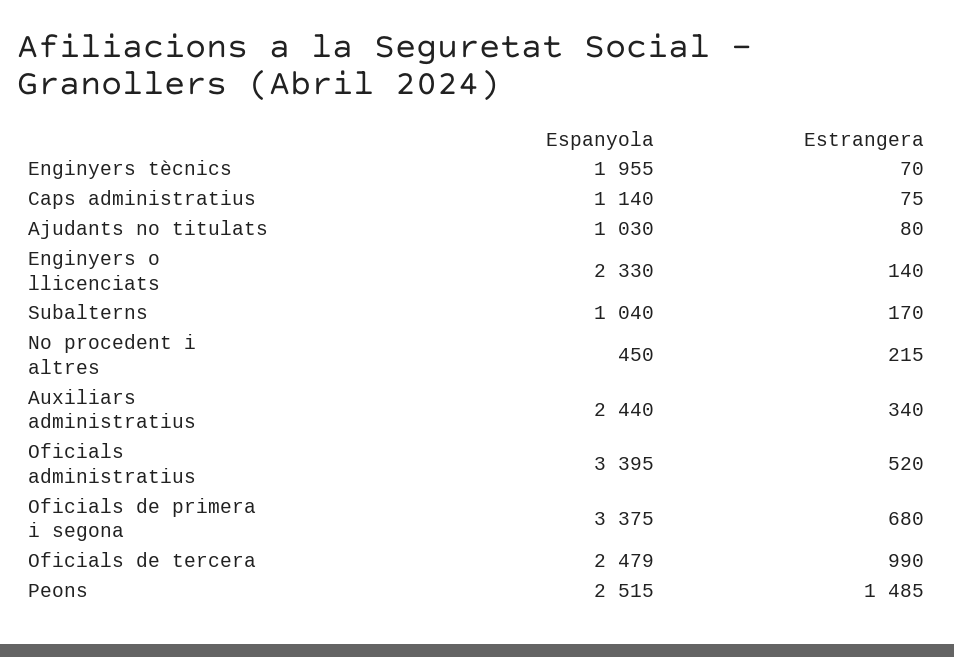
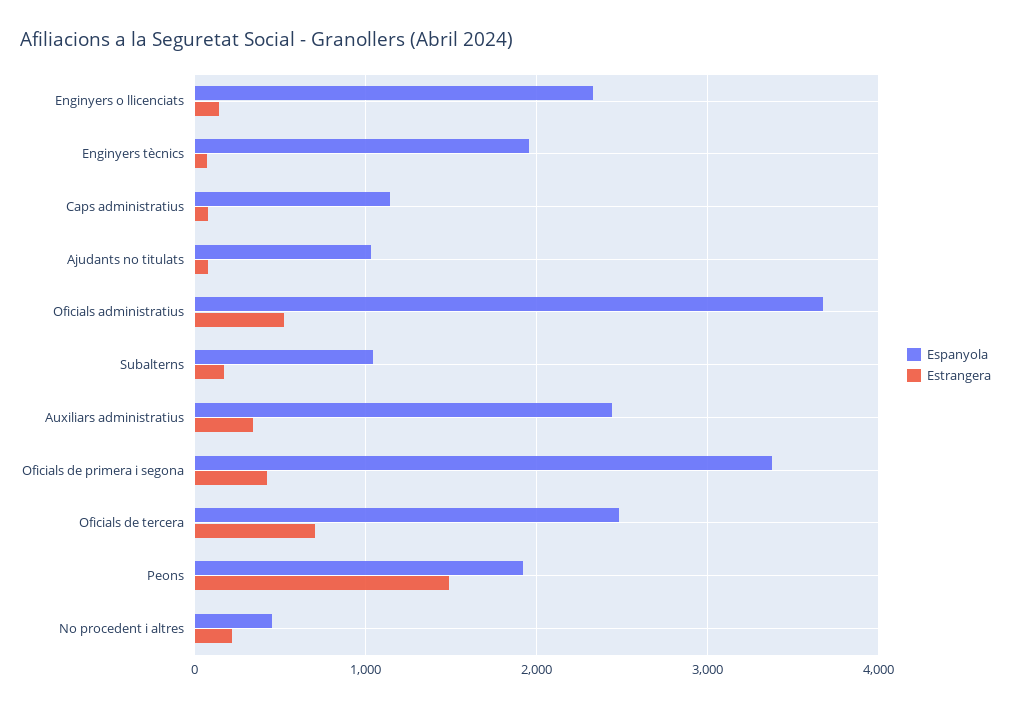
Espanyola, Oficials administratius: 3395 -> 3700
Estrangera, Oficials de primera i segona: 680 -> 400
Estrangera, Oficials de tercera: 990 -> 700
Espanyola, Peons: 2515 -> 1900

